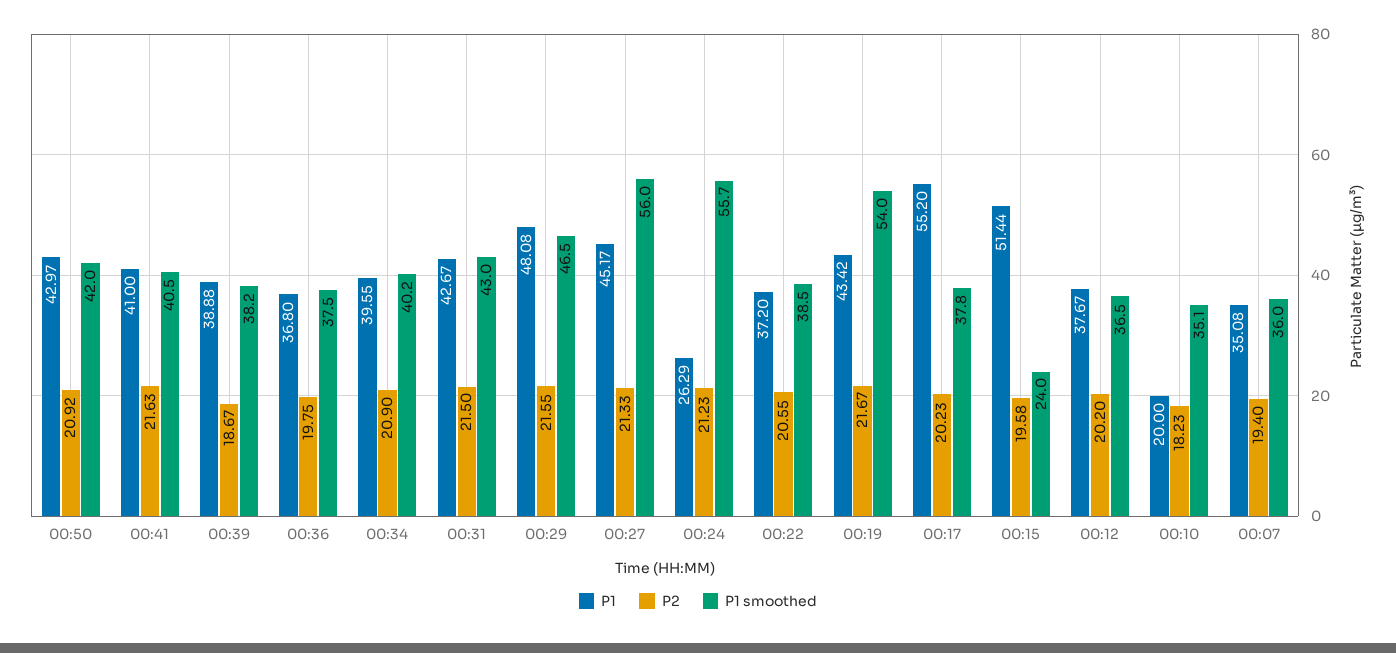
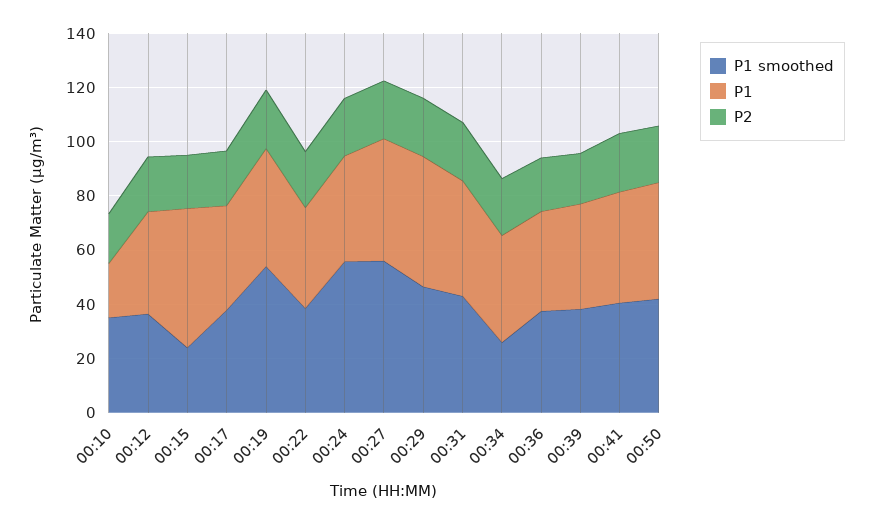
P1 smoothed, 00:34: 40.2 -> 25
P1, 00:24: 26.29 -> 40
P1, 00:17: 55.2 -> 40
P1, 00:07: 35.08 -> none
P2, 00:07: 19.4 -> none
P1 smoothed, 00:07: 36 -> none

